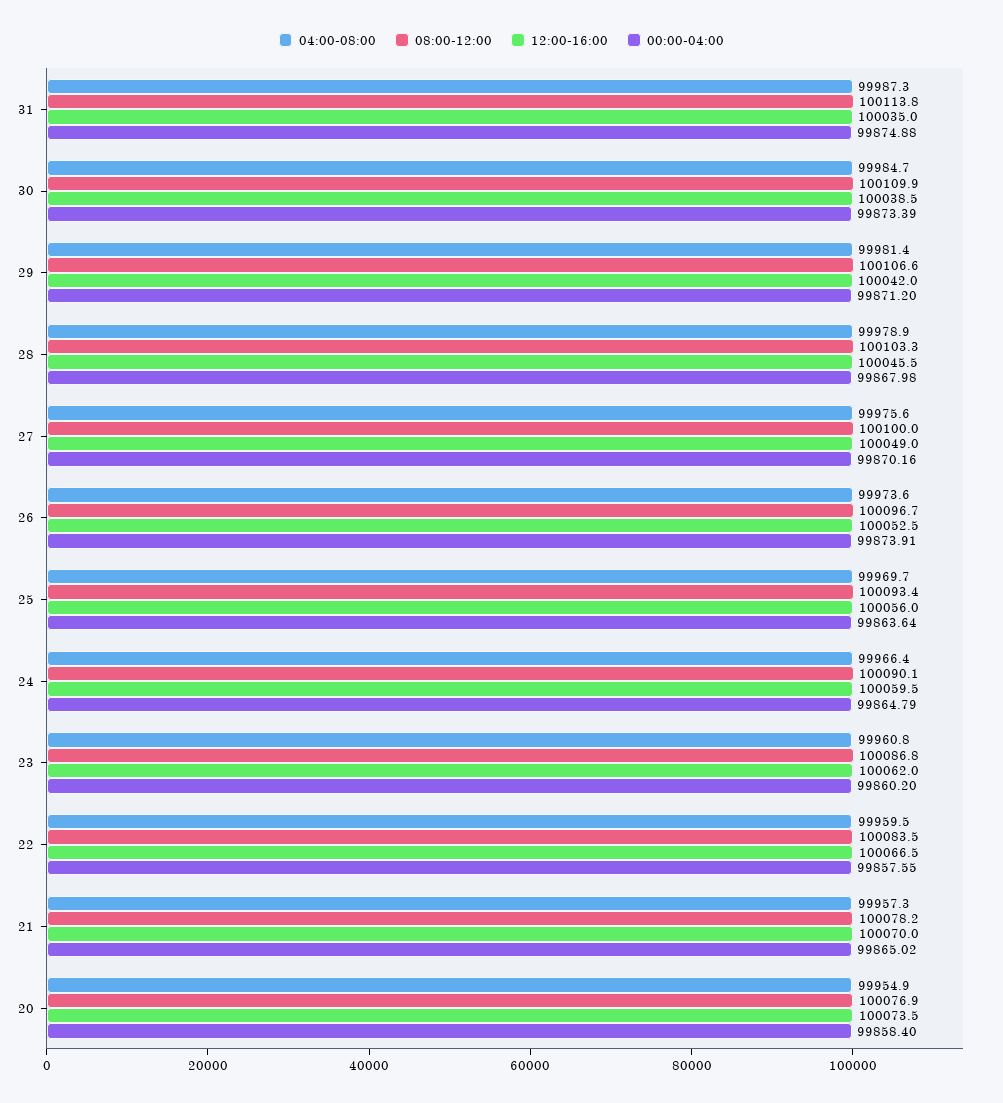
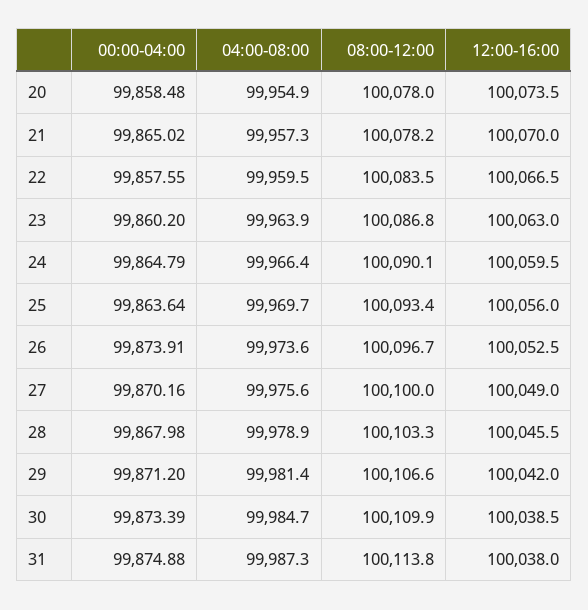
12:00-16:00, 31: 100035 -> 100038
04:00-08:00, 23: 99960.8 -> 99963.9
12:00-16:00, 23: 100062 -> 100063
08:00-12:00, 20: 100076.9 -> 100078
00:00-04:00, 20: 99858.4 -> 99858.48

